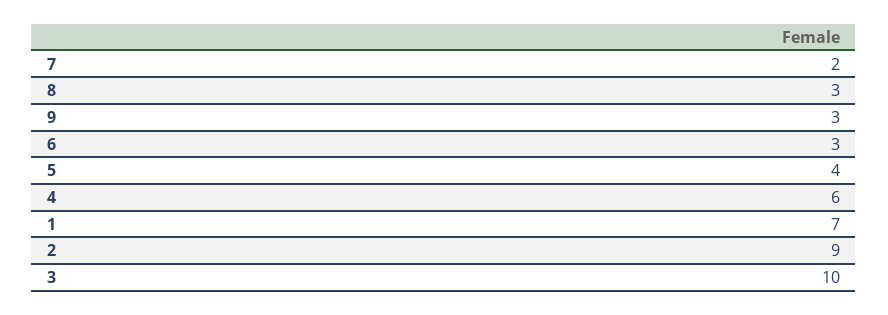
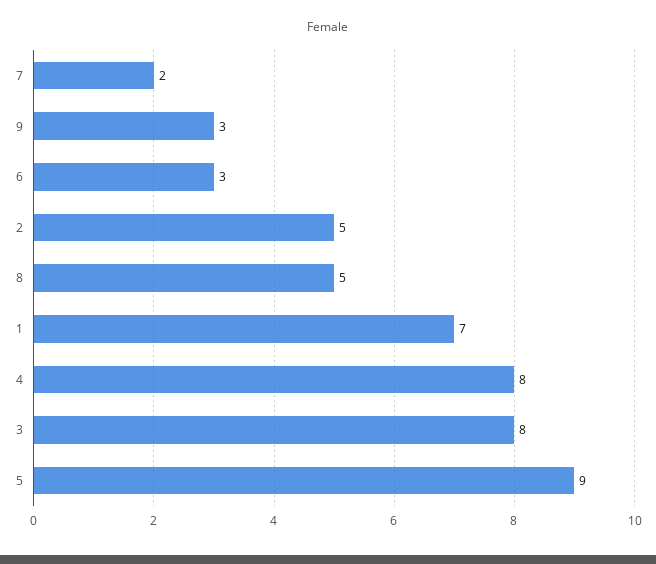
8: 3 -> 5
5: 4 -> 9
4: 6 -> 8
2: 9 -> 5
3: 10 -> 8

